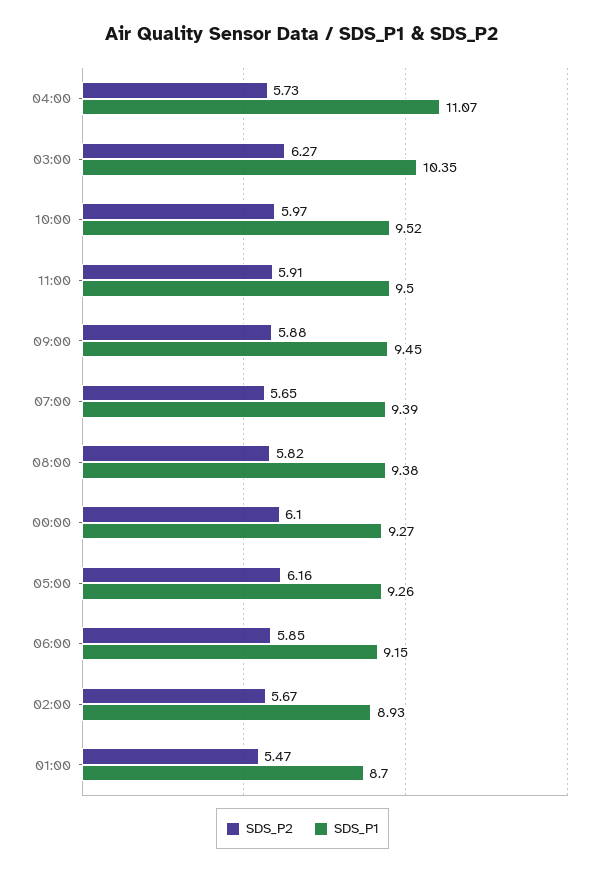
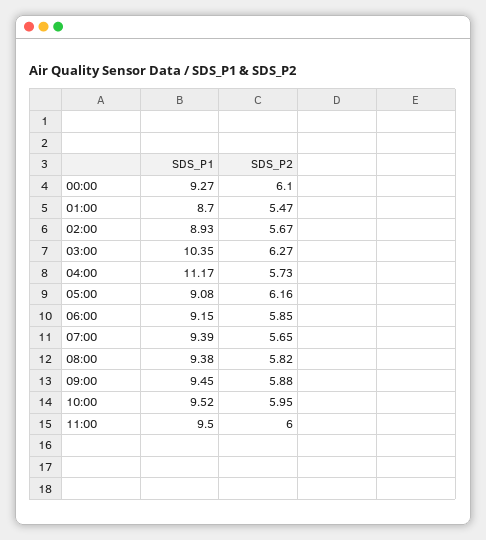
SDS_P1, 04:00: 11.07 -> 11.17
SDS_P2, 10:00: 5.97 -> 5.95
SDS_P2, 11:00: 5.91 -> 6
SDS_P1, 05:00: 9.26 -> 9.08

